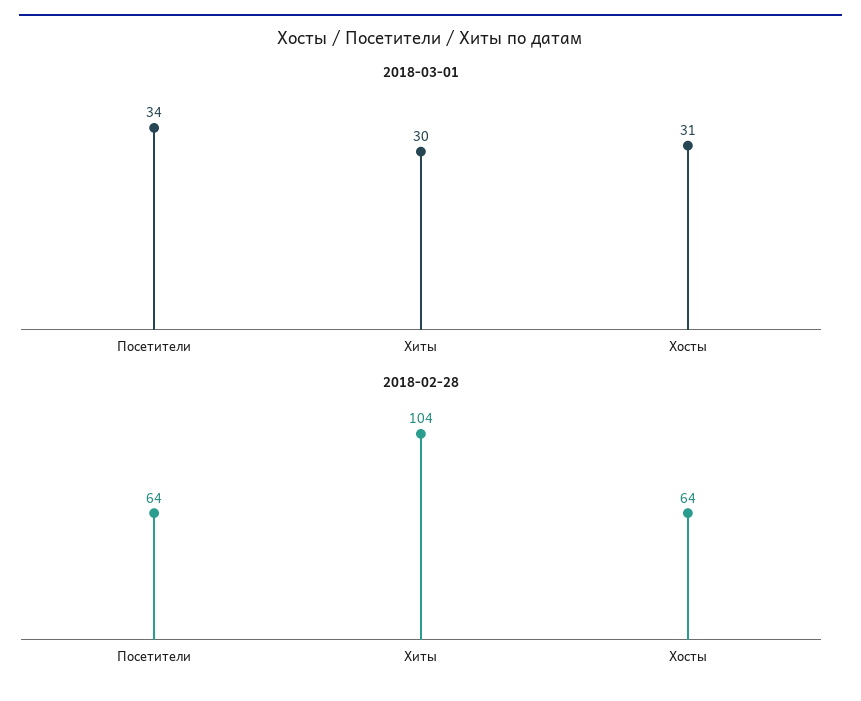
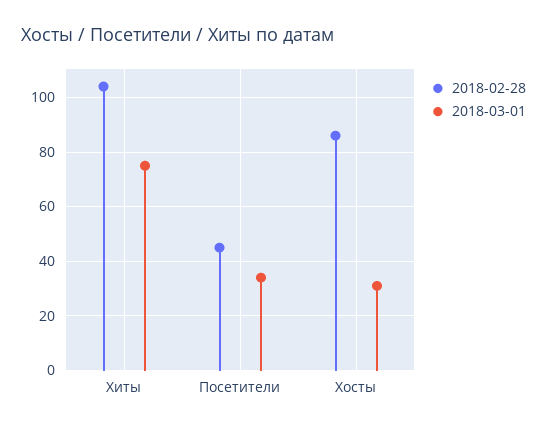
2018-03-01, Хиты: 30 -> 75
2018-02-28, Посетители: 64 -> 45
2018-02-28, Хосты: 64 -> 85

